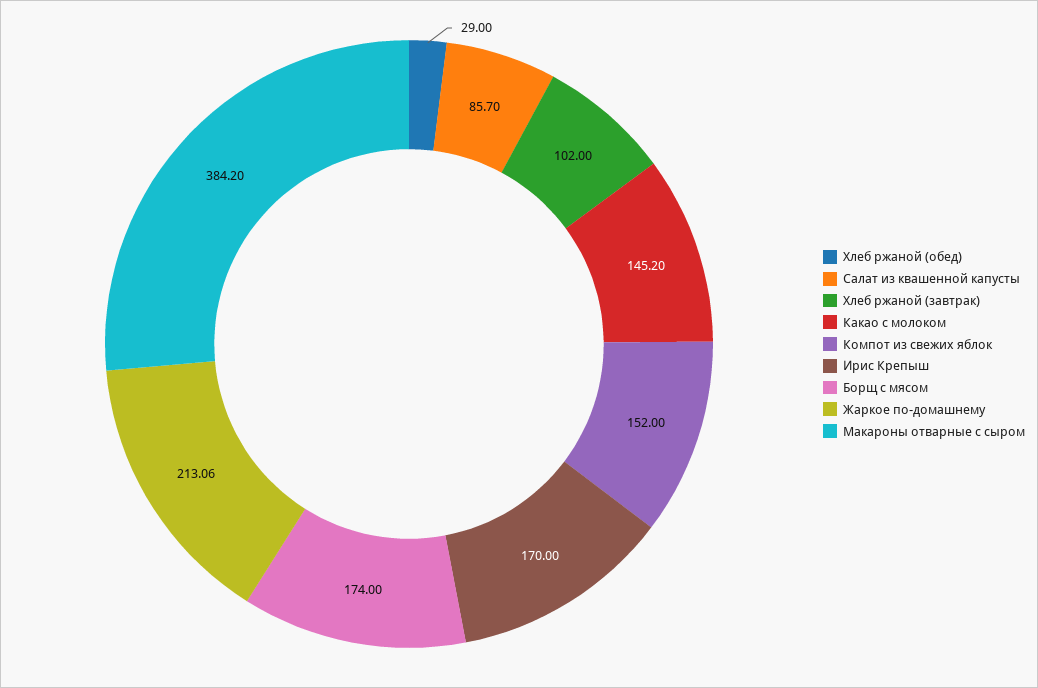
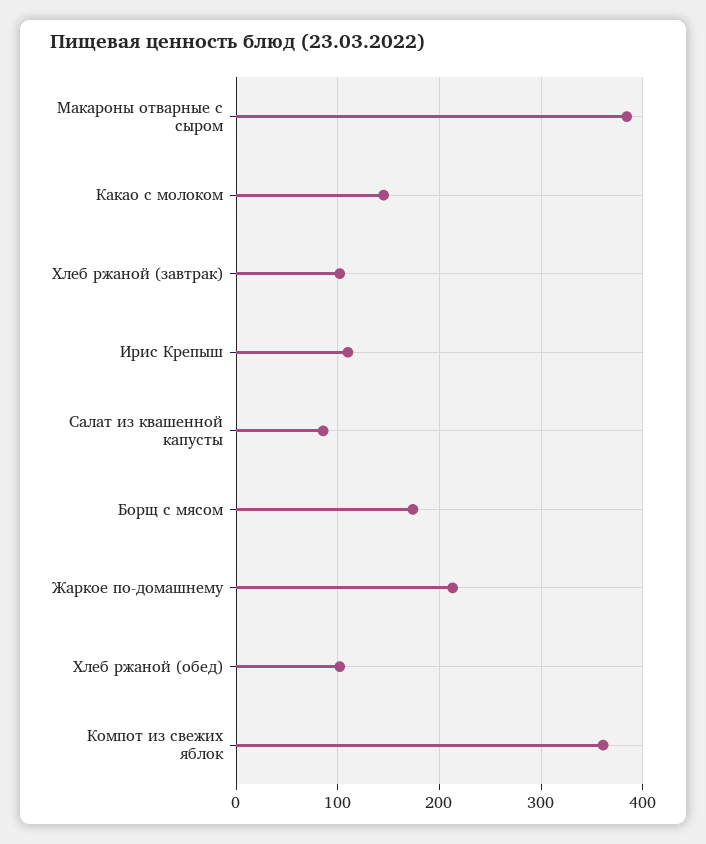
Хлеб ржаной (обед): 29 -> 100
Компот из свежих яблок: 152 -> 360
Ирис Крепыш: 170 -> 110

